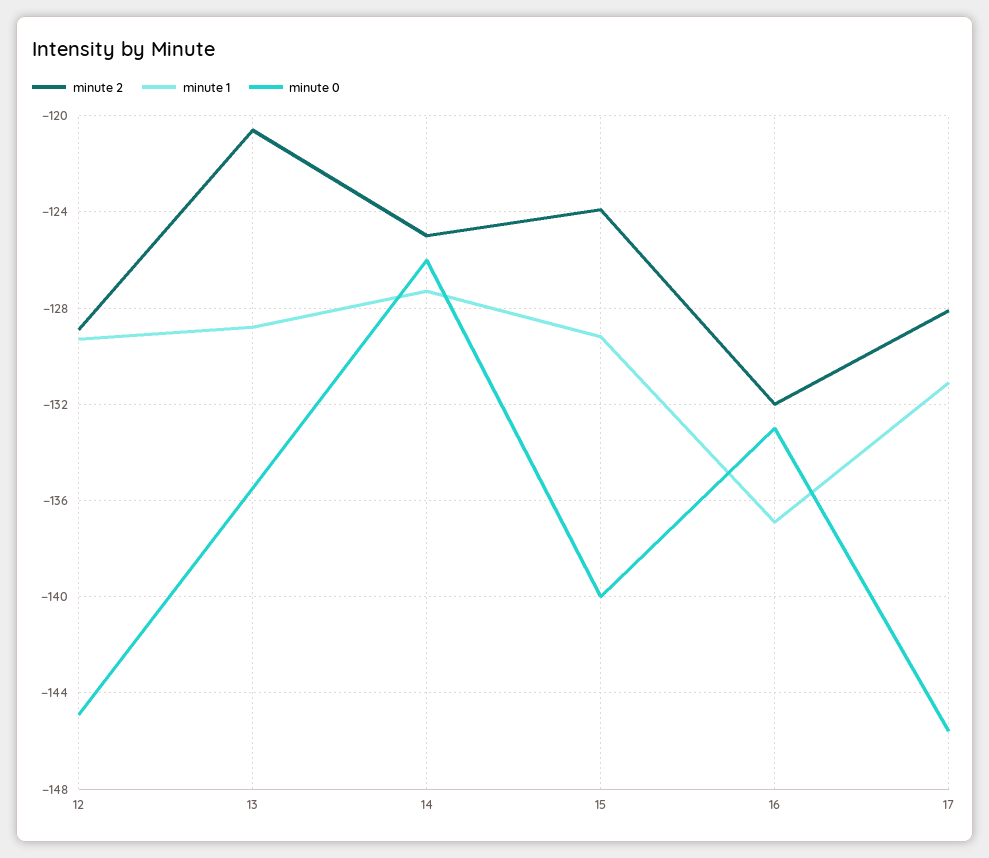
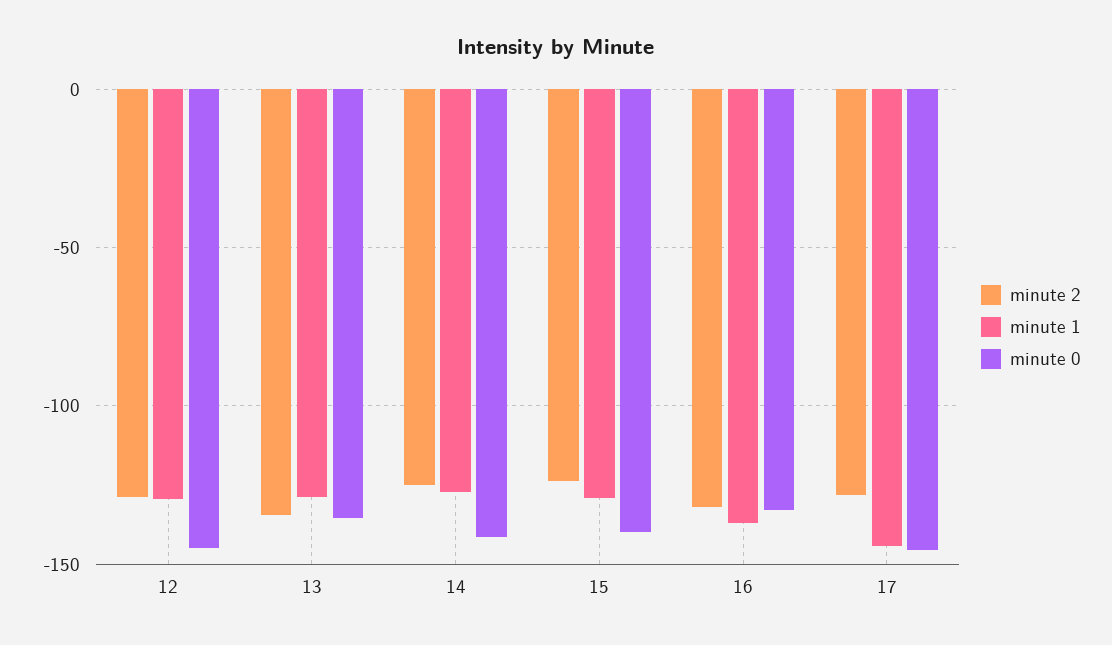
minute 2, 13: -120.5 -> -135
minute 0, 14: -126 -> -140
minute 1, 17: -131 -> -145

